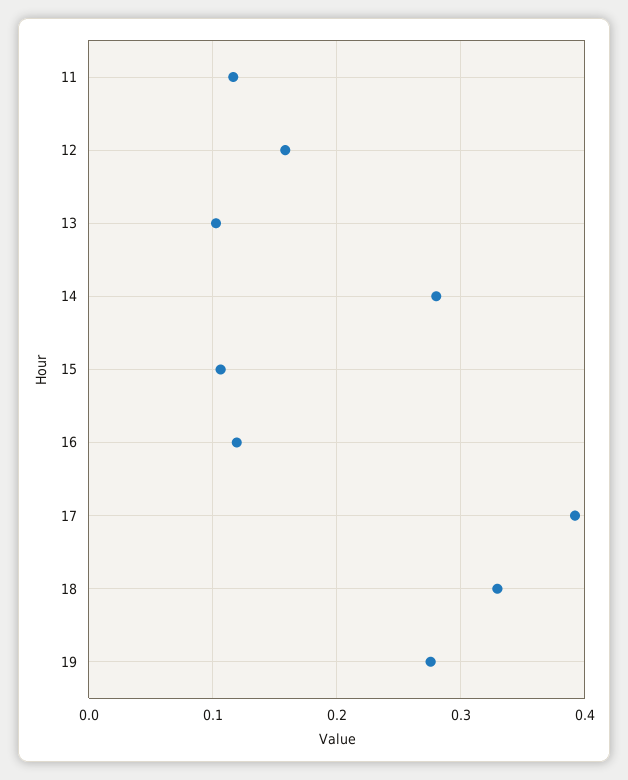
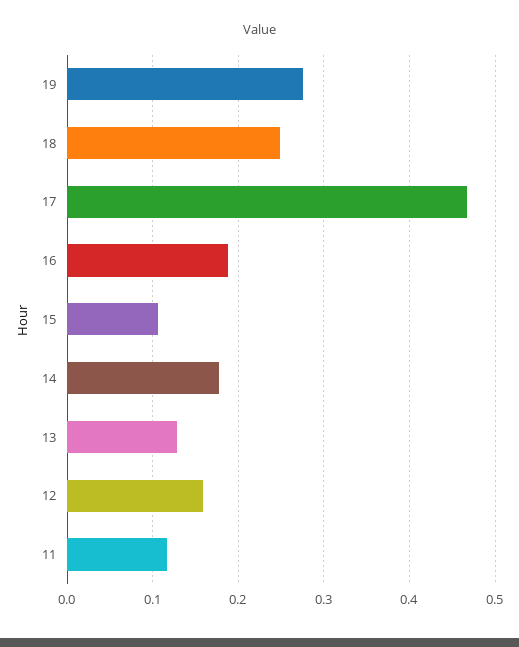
13: 0.1 -> 0.13
14: 0.28 -> 0.18
16: 0.12 -> 0.19
17: 0.39 -> 0.47
18: 0.33 -> 0.25

